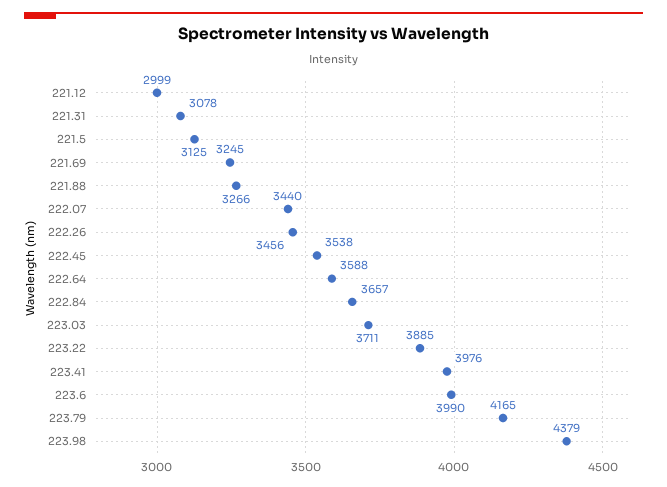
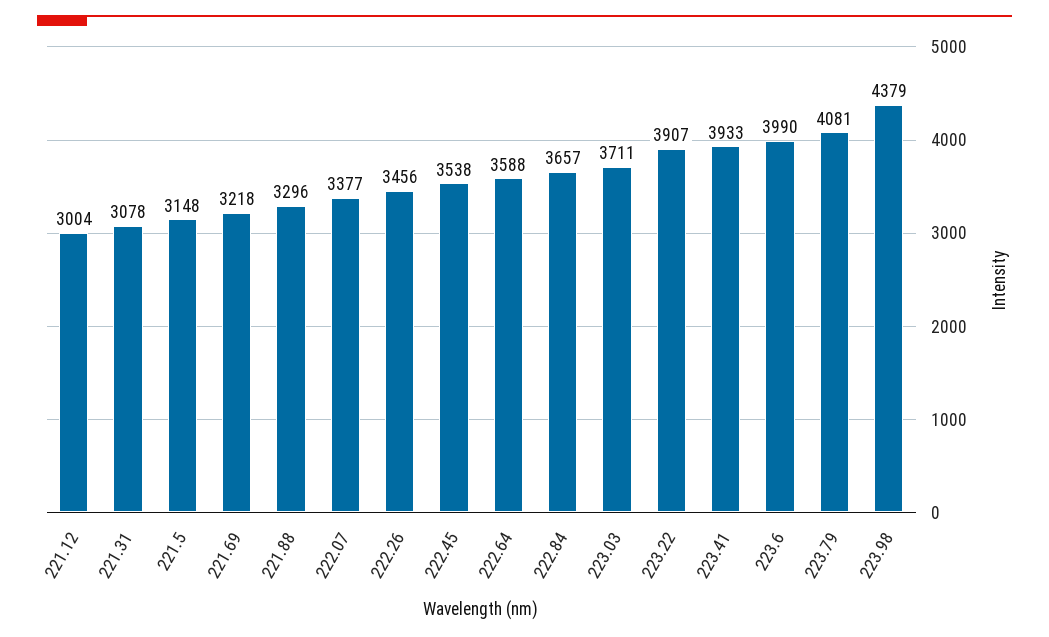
221.12: 2999 -> 3004
221.5: 3125 -> 3148
221.69: 3245 -> 3218
221.88: 3266 -> 3296
222.07: 3440 -> 3377
223.22: 3885 -> 3907
223.41: 3976 -> 3933
223.79: 4165 -> 4081

